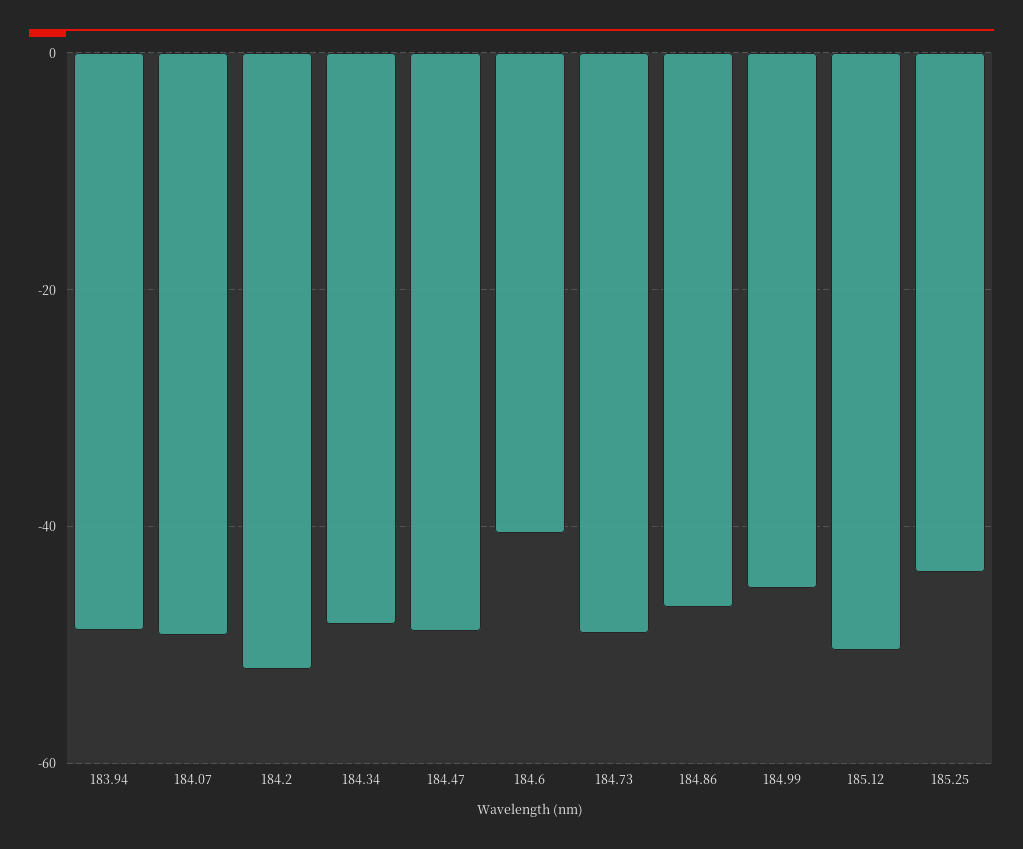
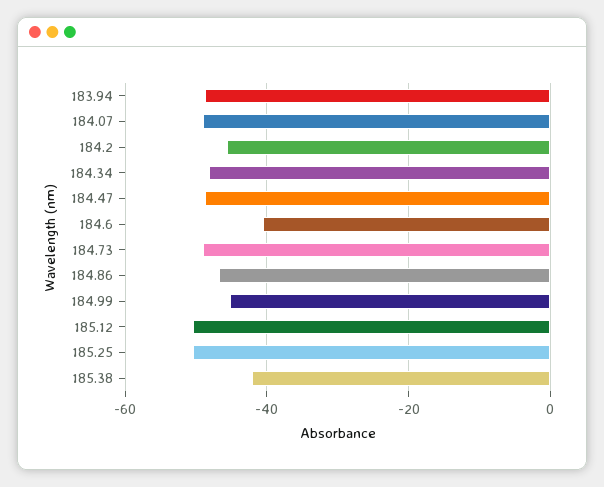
184.2: -52 -> -46
185.25: -44 -> -50
185.38: none -> -42

